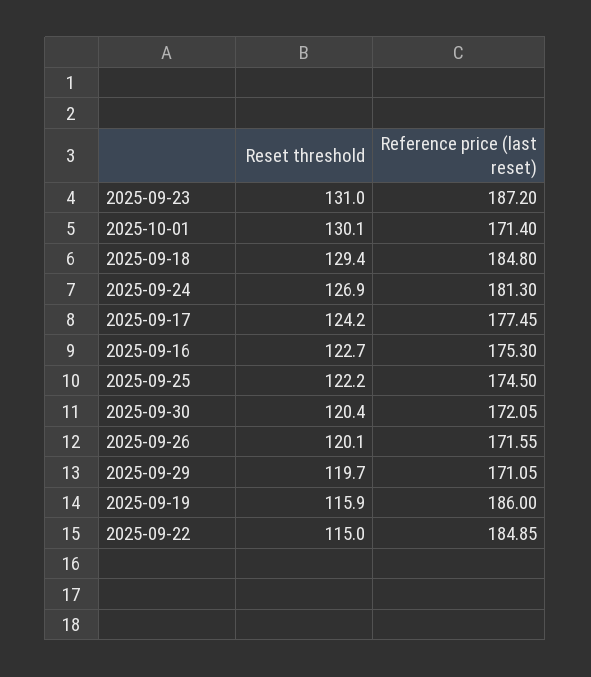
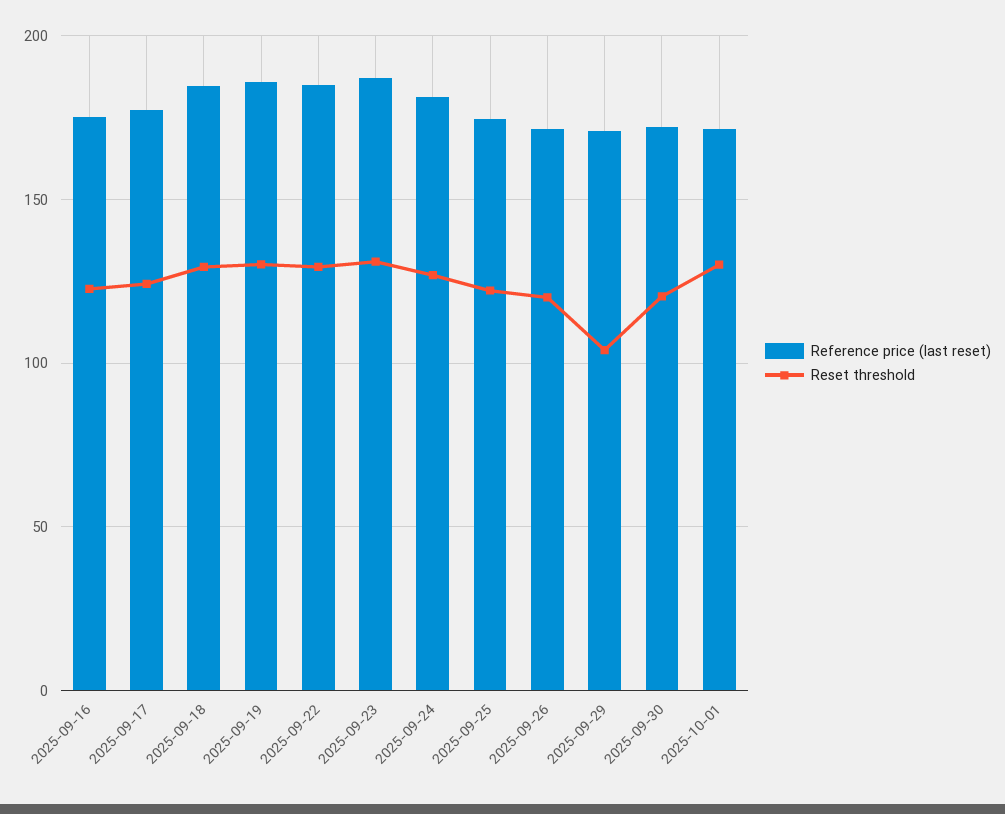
Reset threshold, 2025-09-29: 119.7 -> 105
Reset threshold, 2025-09-19: 115.9 -> 130
Reset threshold, 2025-09-22: 115 -> 130

